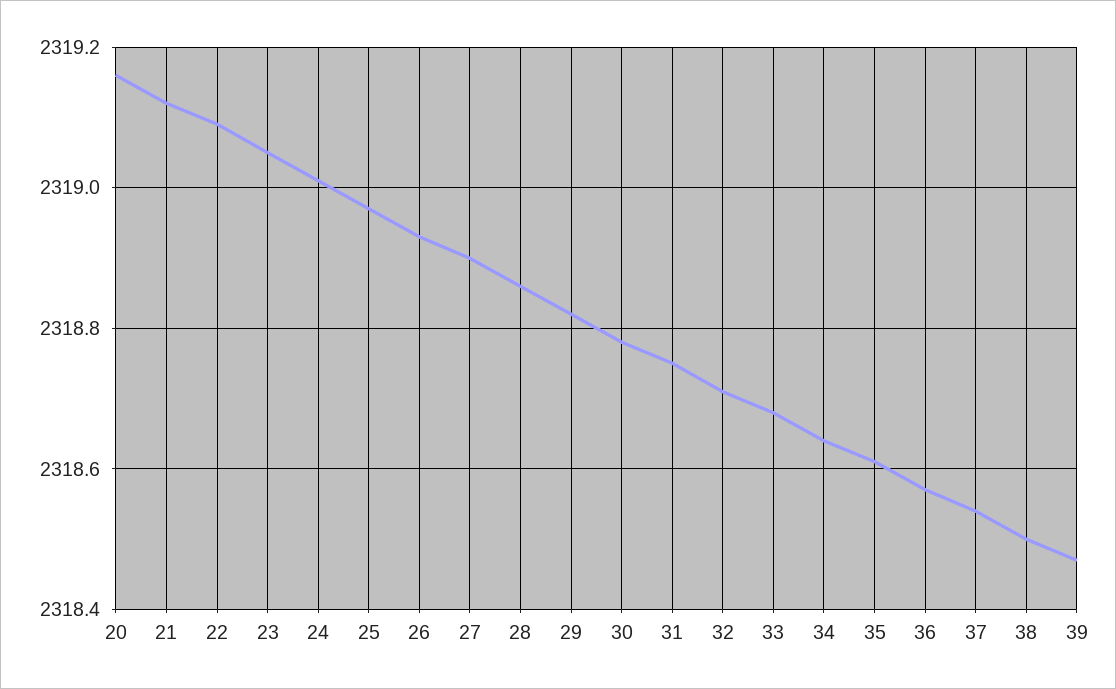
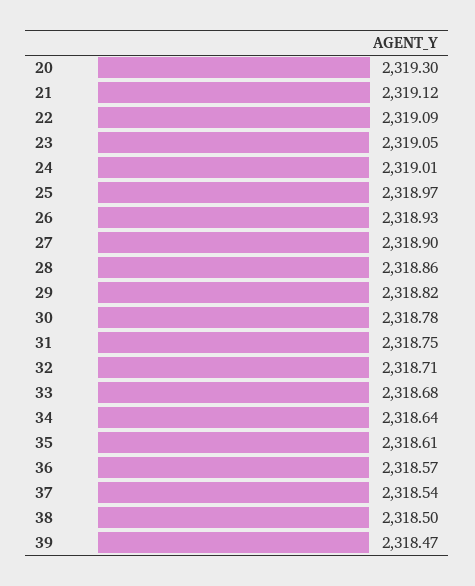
20: 2319.15 -> 2319.3

